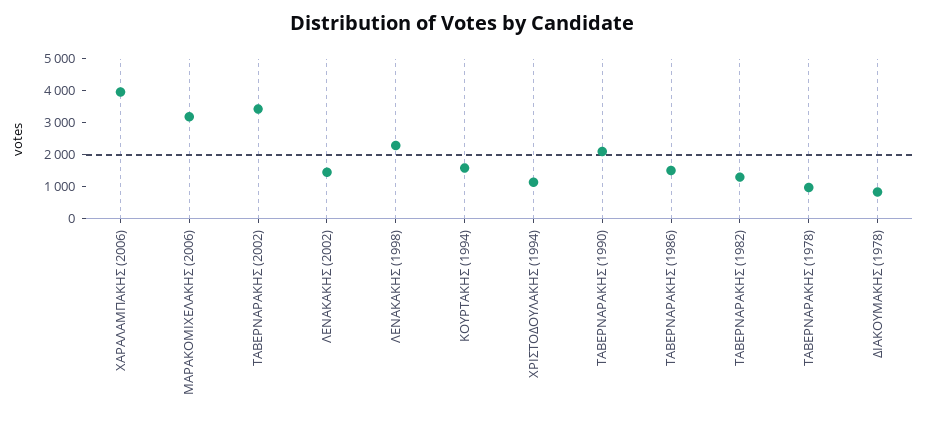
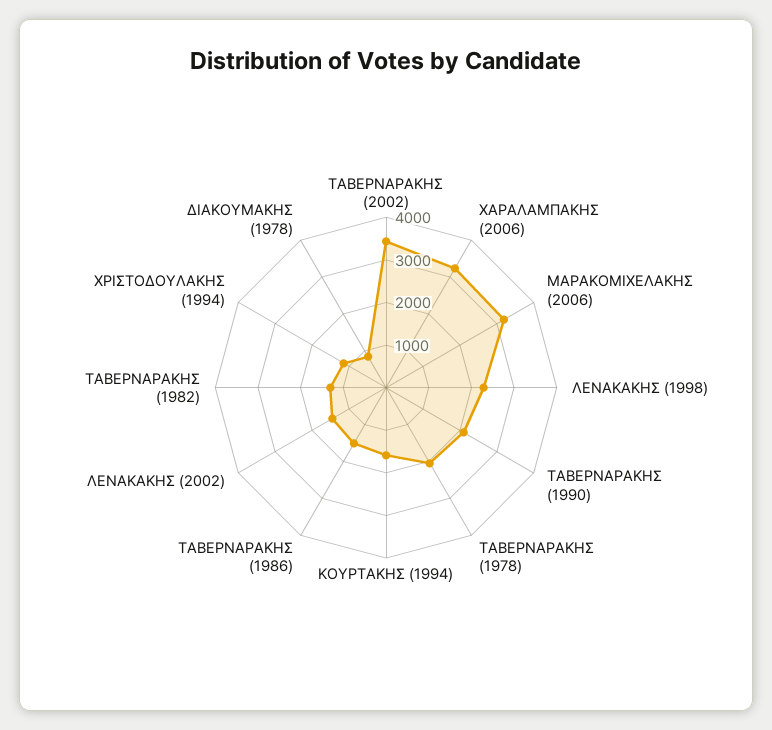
ΧΑΡΑΛΑΜΠΑΚΗΣ (2006): 4000 -> 3200
ΤΑΒΕΡΝΑΡΑΚΗΣ (1978): 1000 -> 2000

